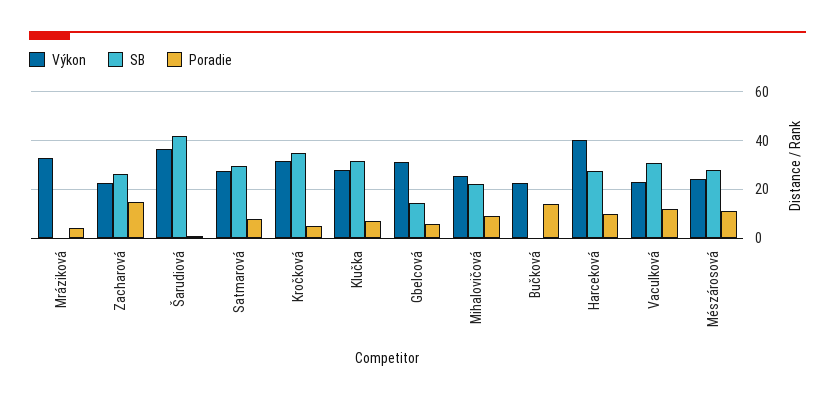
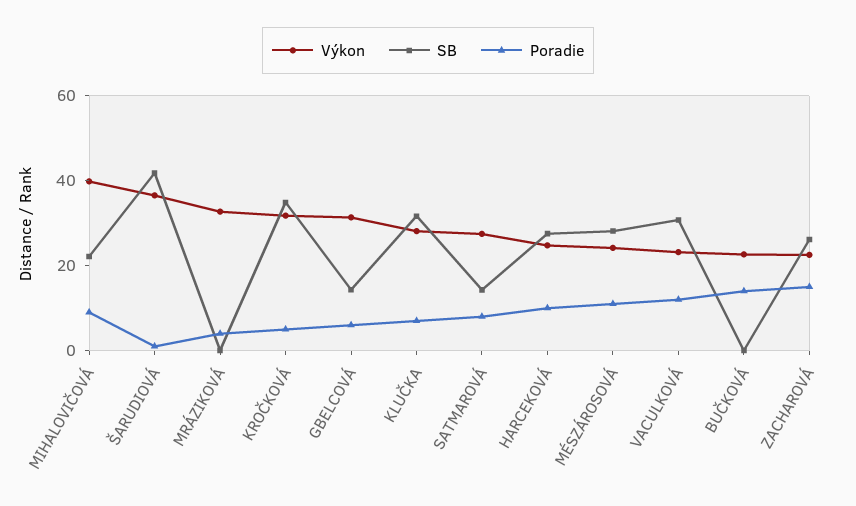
SB, Satmarová: 30 -> 15
Výkon, Mihalovičová: 25 -> 40
Výkon, Harceková: 40 -> 25

